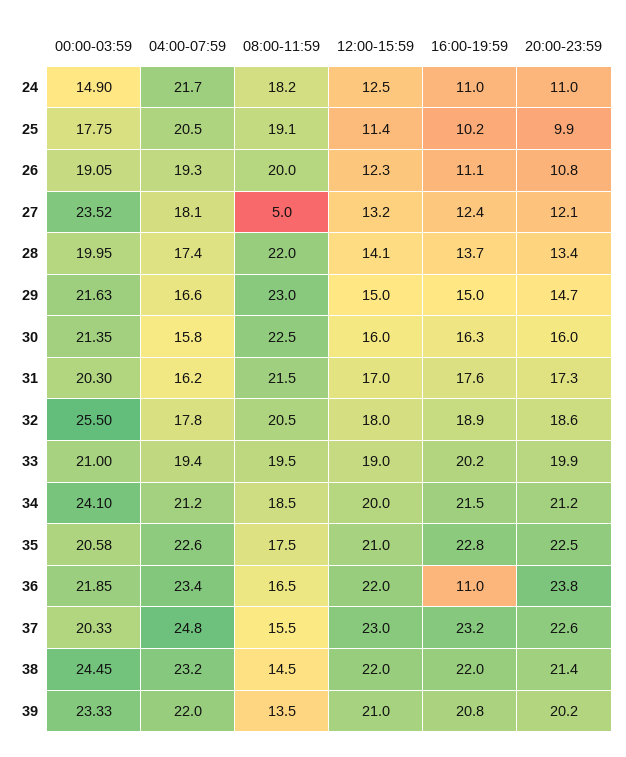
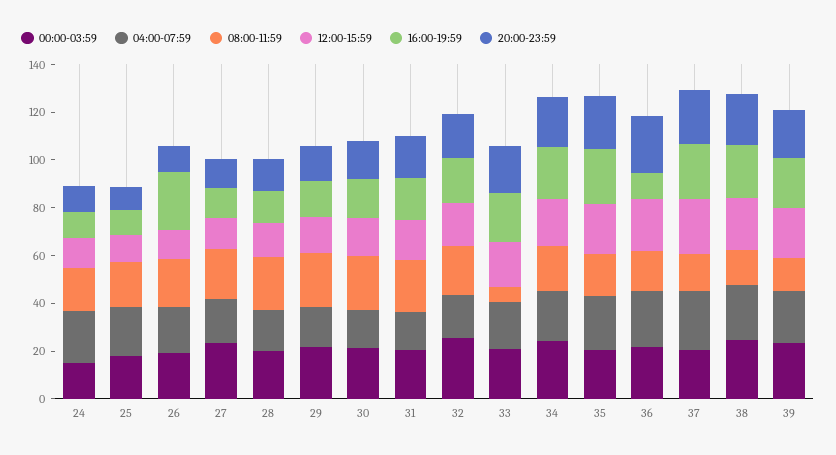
16:00-19:59, 26: 11.1 -> 25
08:00-11:59, 27: 5 -> 20
08:00-11:59, 33: 19.5 -> 5

